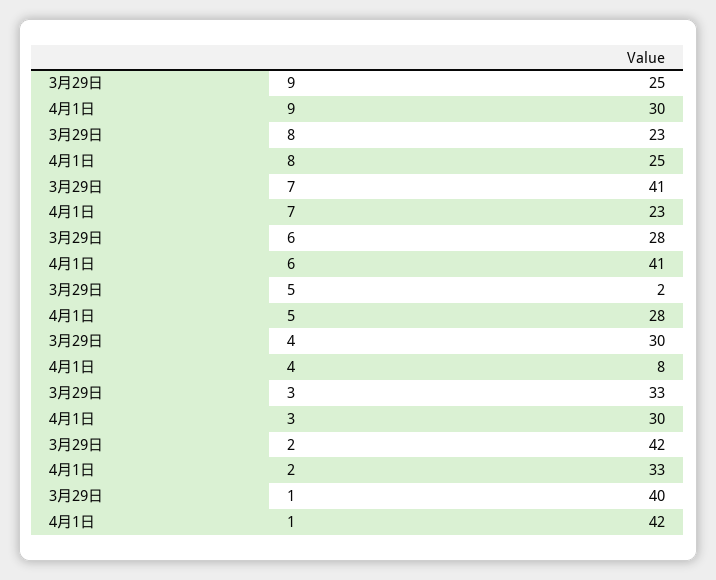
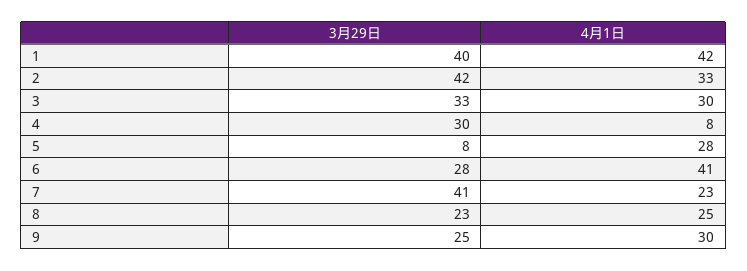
3月29日, 5: 2 -> 8

